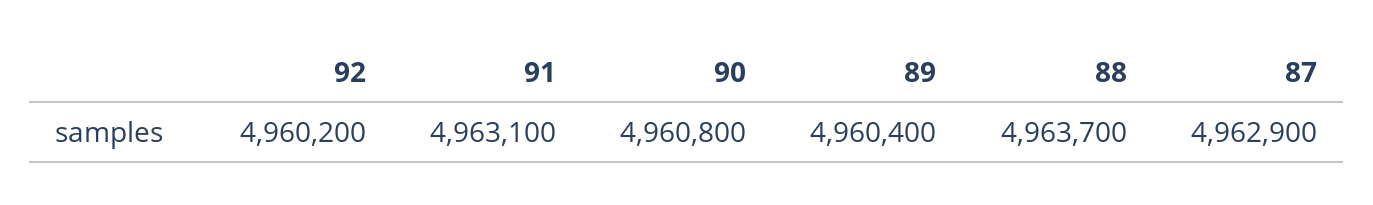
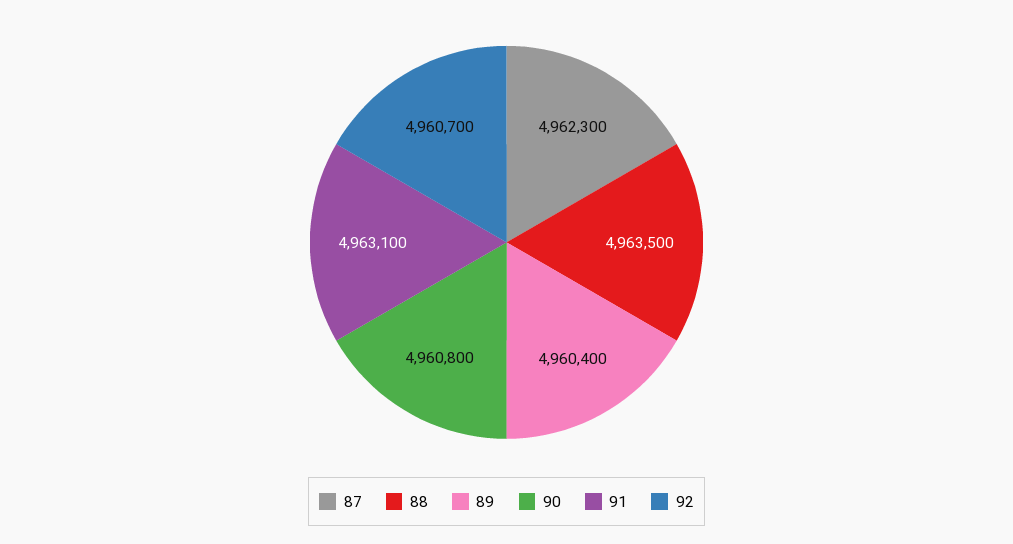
92: 4960200 -> 4960700
88: 4963700 -> 4963500
87: 4962900 -> 4962300

